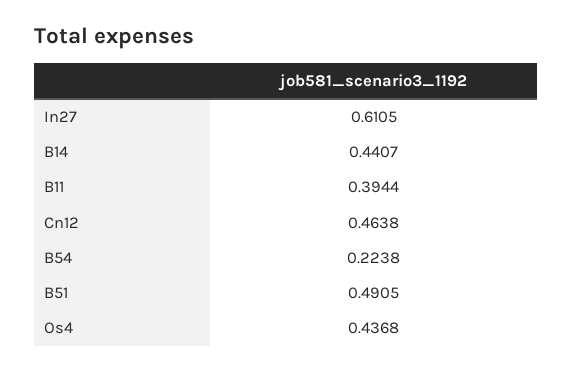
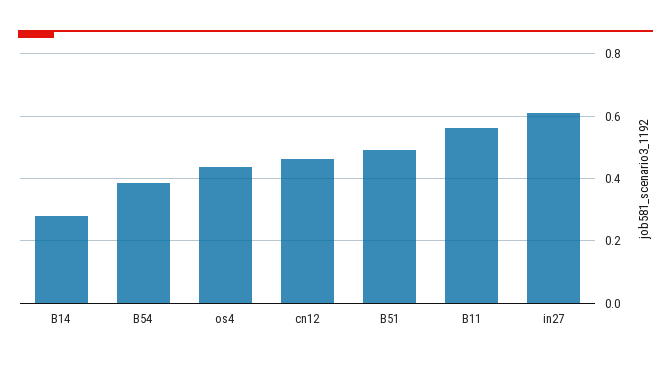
B14: 0.4407 -> 0.28
B11: 0.3944 -> 0.56
B54: 0.2238 -> 0.38

